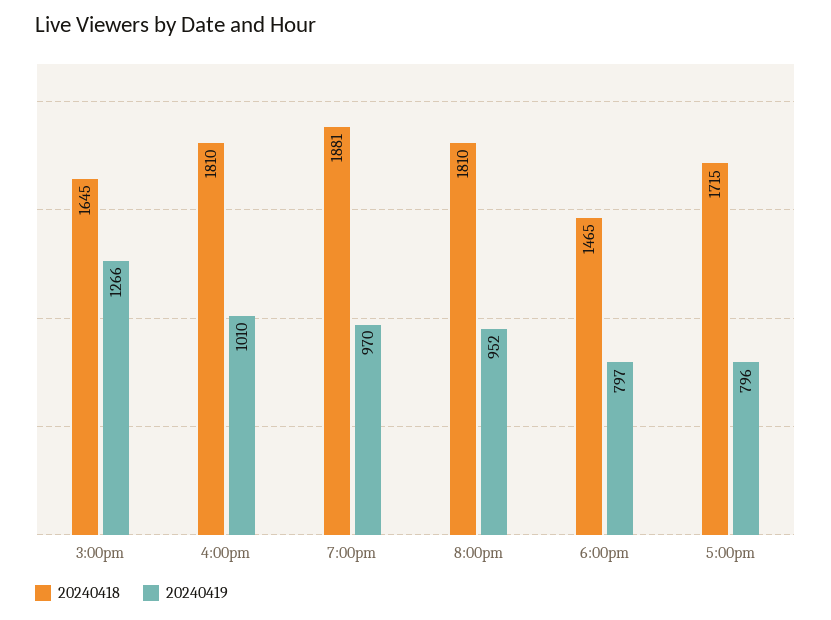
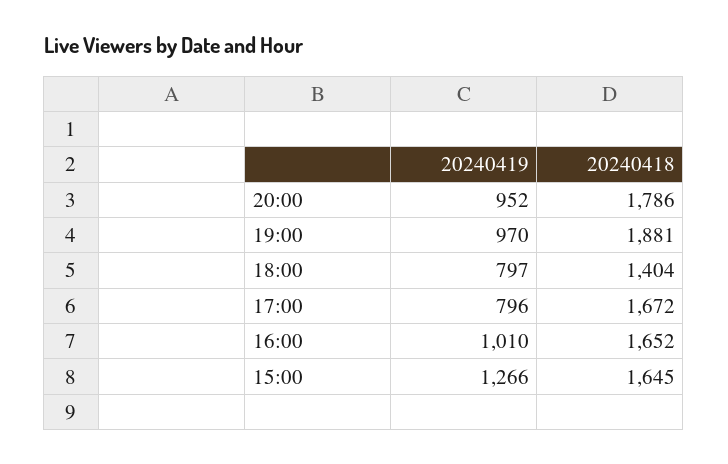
20240418, 4:00pm: 1810 -> 1652
20240418, 8:00pm: 1810 -> 1786
20240418, 6:00pm: 1465 -> 1404
20240418, 5:00pm: 1715 -> 1672

